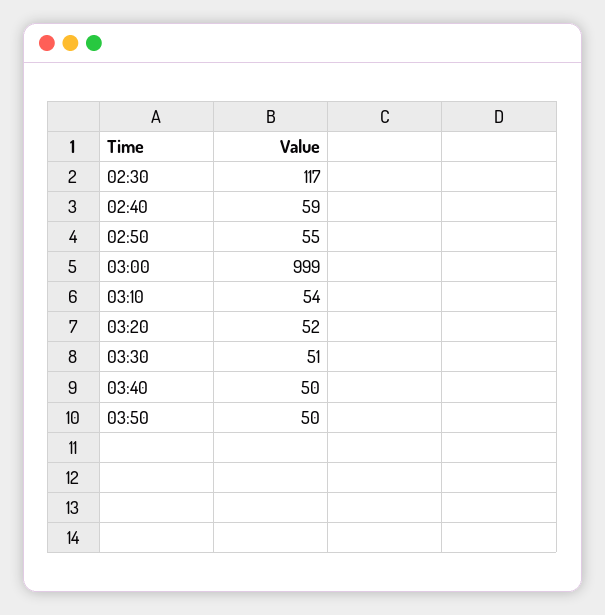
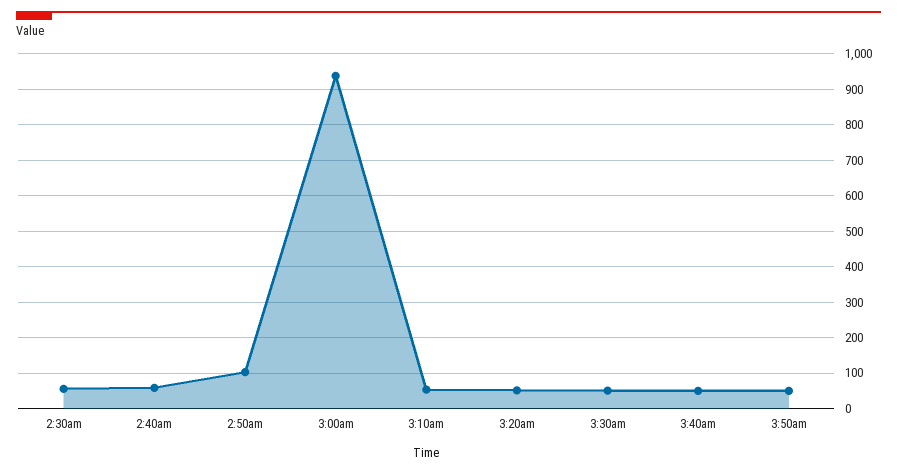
02:30: 117 -> 60
02:50: 55 -> 100
03:00: 999 -> 940

